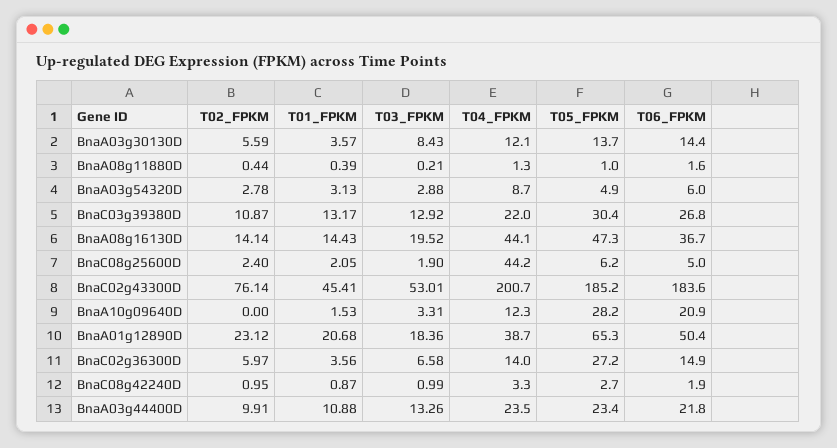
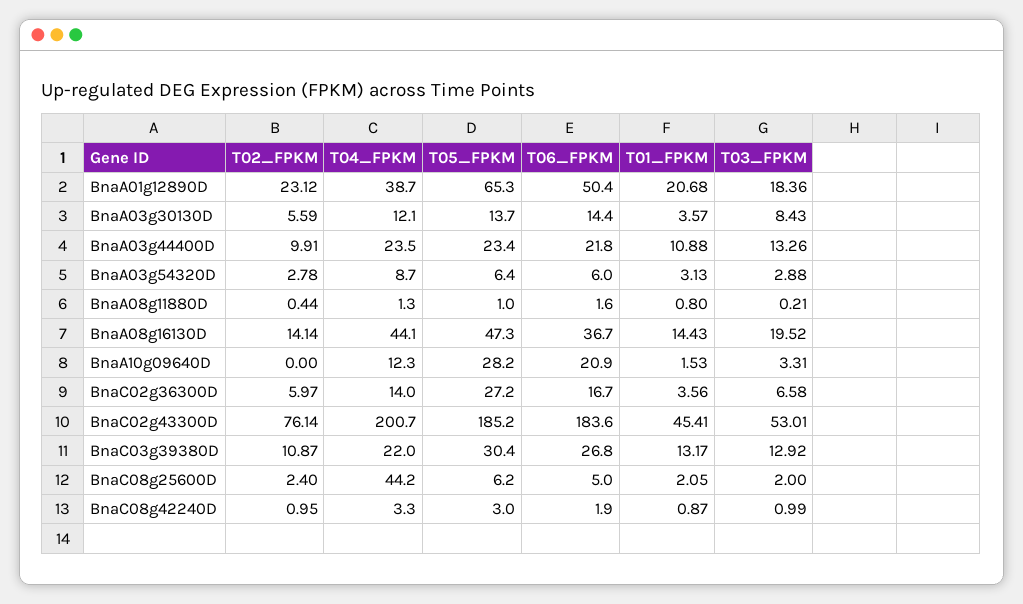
T01_FPKM, BnaA08g11880D: 0.39 -> 0.8
T05_FPKM, BnaA03g54320D: 4.9 -> 6.4
T03_FPKM, BnaC08g25600D: 1.9 -> 2
T06_FPKM, BnaC02g36300D: 14.9 -> 16.7
T05_FPKM, BnaC08g42240D: 2.7 -> 3

